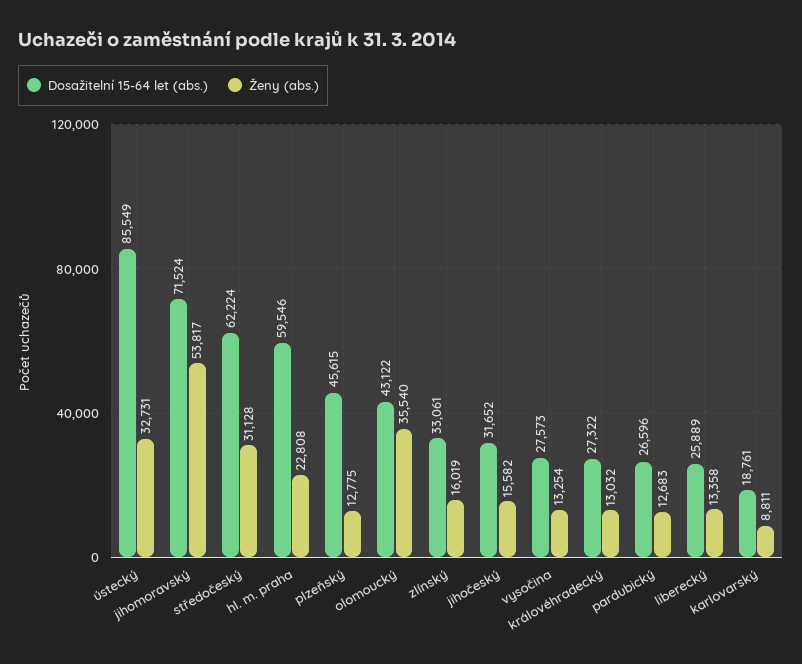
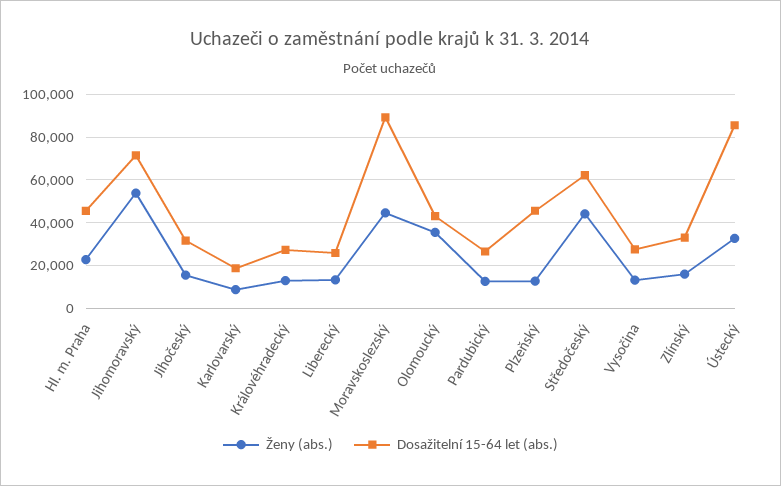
Ženy (abs.), středočeský: 31128 -> 45000
Dosažitelní 15-64 let (abs.), hl. m. praha: 59546 -> 45000
Ženy (abs.), Moravskoslezský: none -> 45000
Dosažitelní 15-64 let (abs.), Moravskoslezský: none -> 90000

